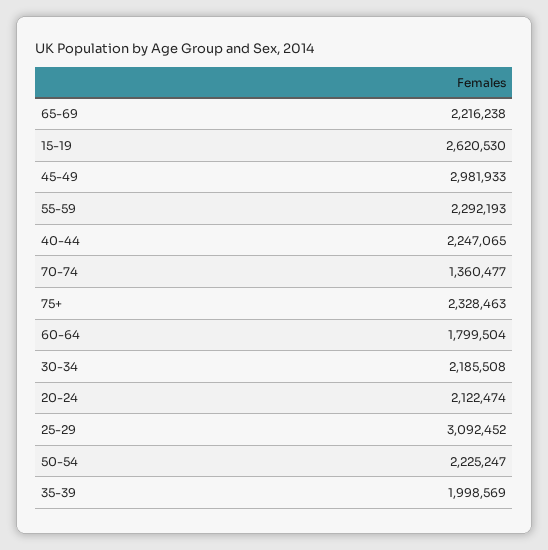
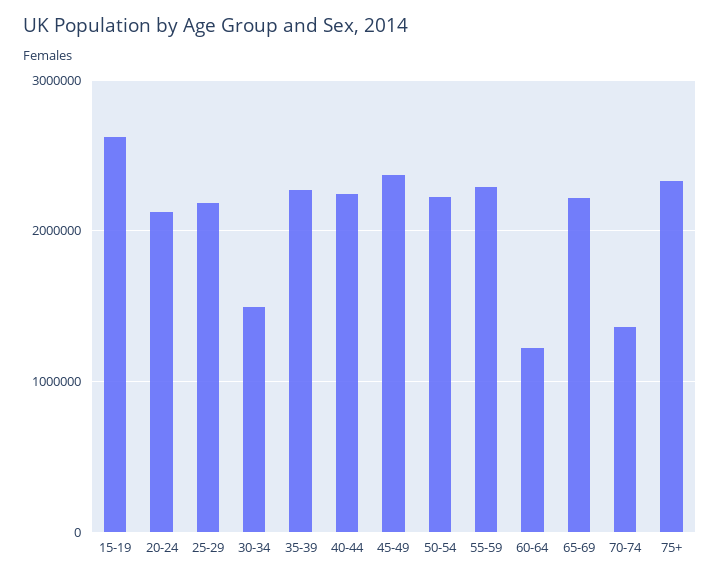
45-49: 2981933 -> 2400000
60-64: 1799504 -> 1200000
30-34: 2185508 -> 1500000
25-29: 3092452 -> 2200000
35-39: 1998569 -> 2300000

